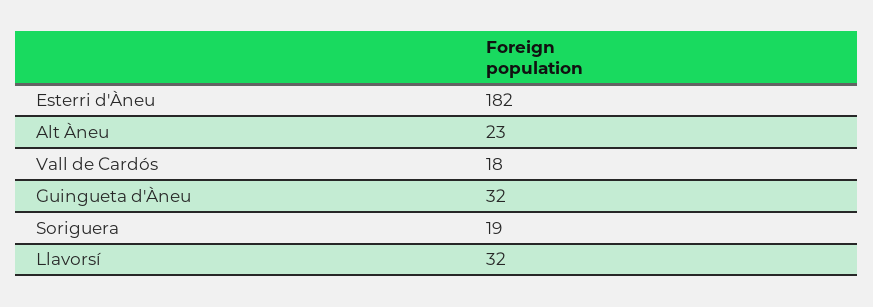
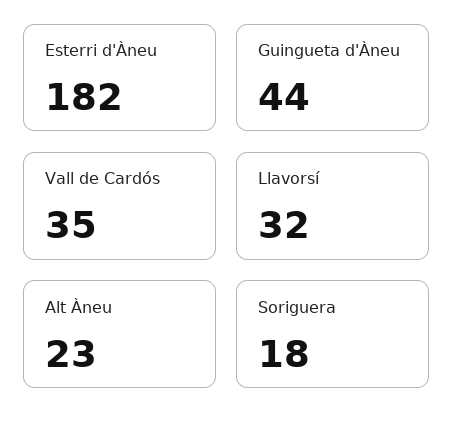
Vall de Cardós: 18 -> 35
Guingueta d'Àneu: 32 -> 44
Soriguera: 19 -> 18

